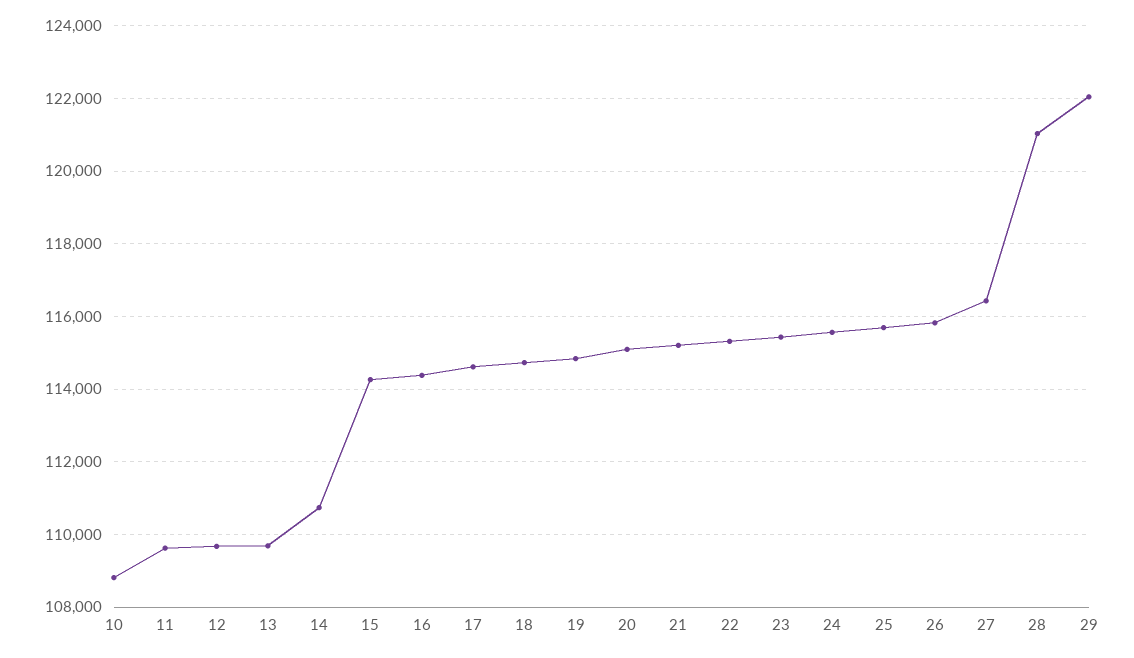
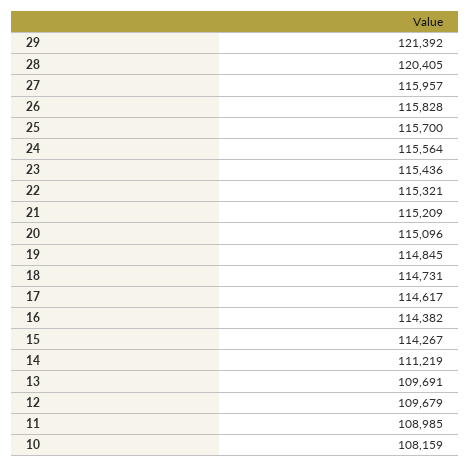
10: 108800 -> 108159
11: 109600 -> 108985
14: 110800 -> 111219
27: 116400 -> 115957
28: 121000 -> 120405
29: 122000 -> 121392

